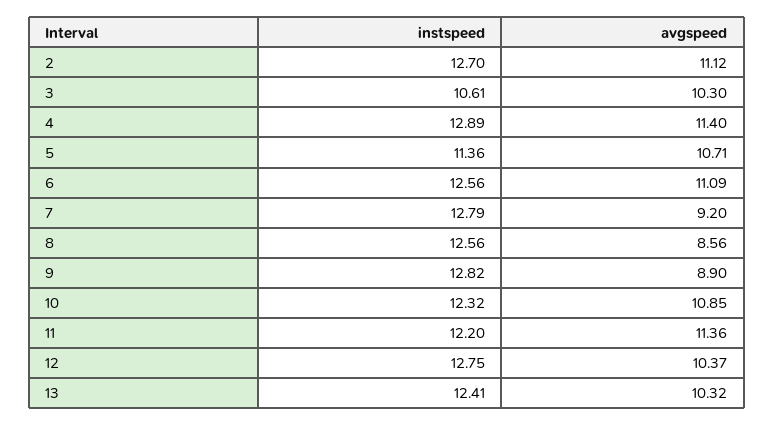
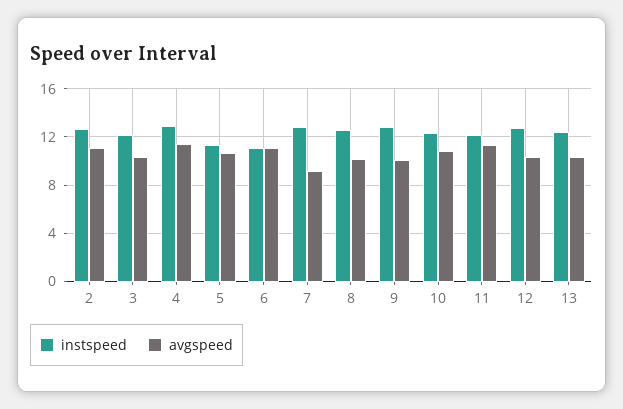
instspeed, 3: 10.61 -> 12
instspeed, 6: 12.56 -> 11
avgspeed, 8: 8.56 -> 10
avgspeed, 9: 8.9 -> 10

